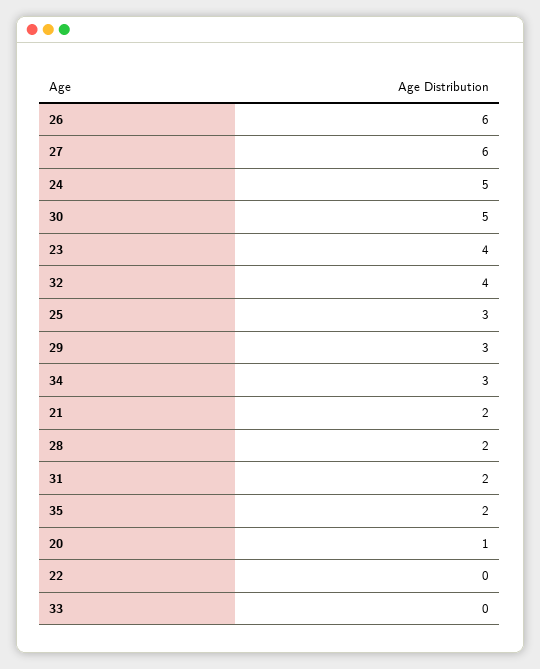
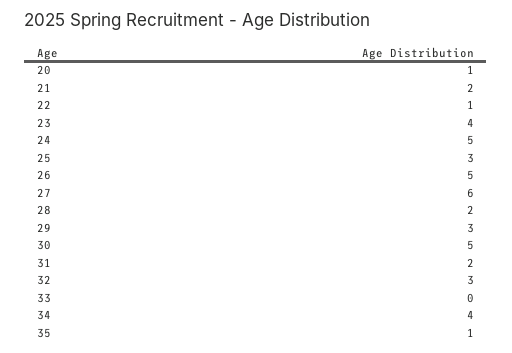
26: 6 -> 5
32: 4 -> 3
34: 3 -> 4
35: 2 -> 1
22: 0 -> 1

